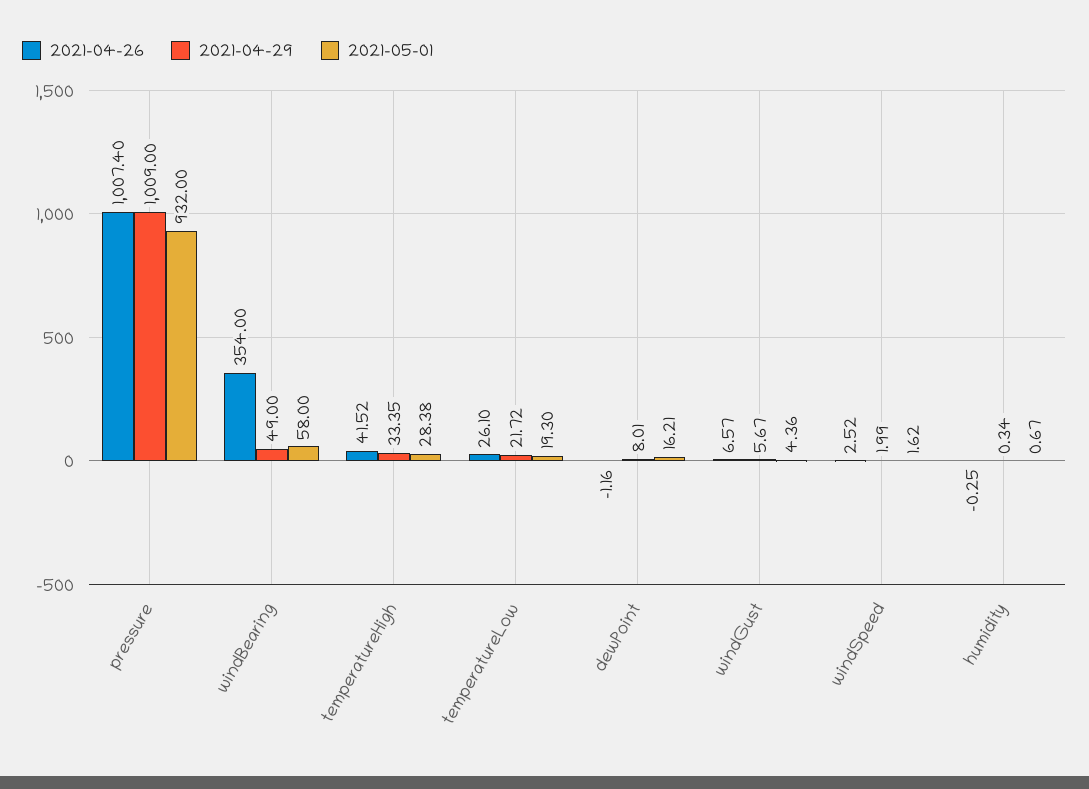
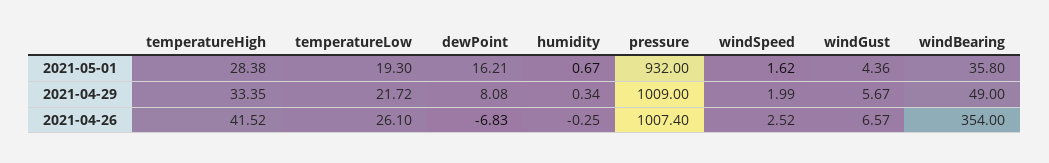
2021-05-01, windBearing: 58 -> 35.8
2021-04-26, dewPoint: -1.16 -> -6.83
2021-04-29, dewPoint: 8.01 -> 8.08

